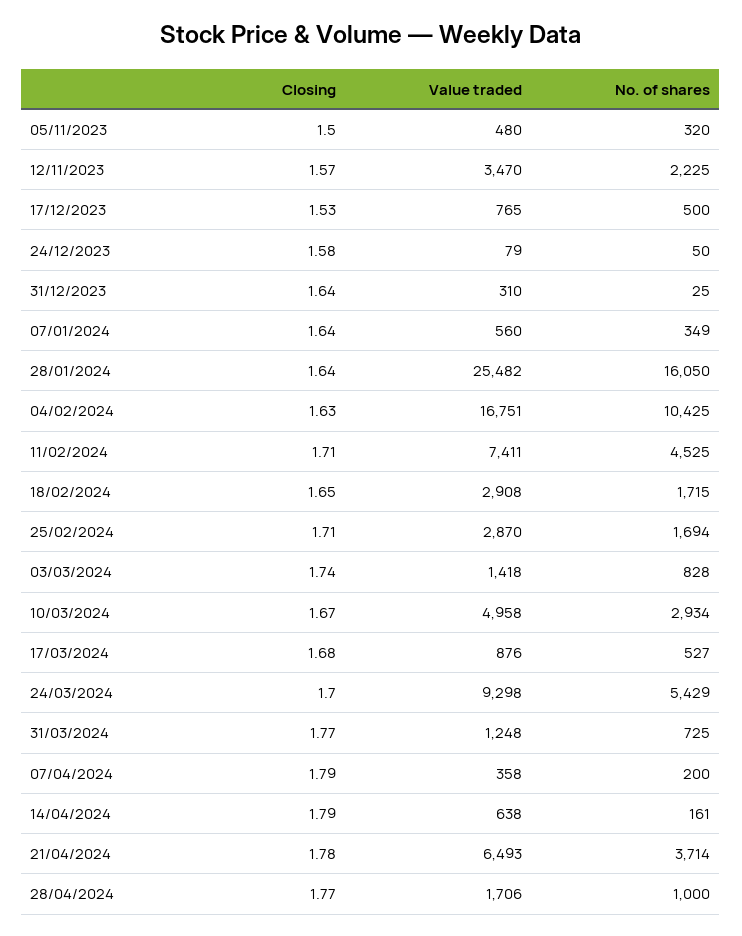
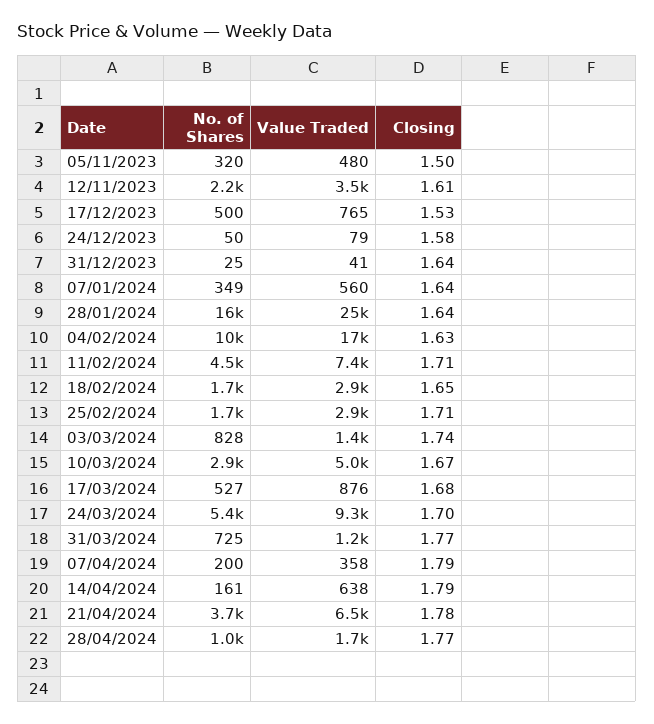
Closing, 12/11/2023: 1.57 -> 1.61
Value traded, 31/12/2023: 310 -> 41

